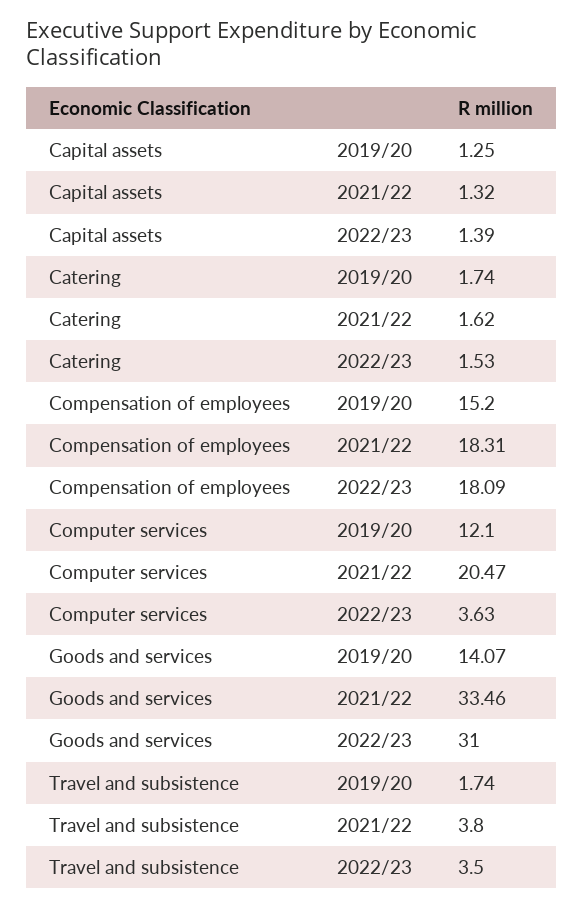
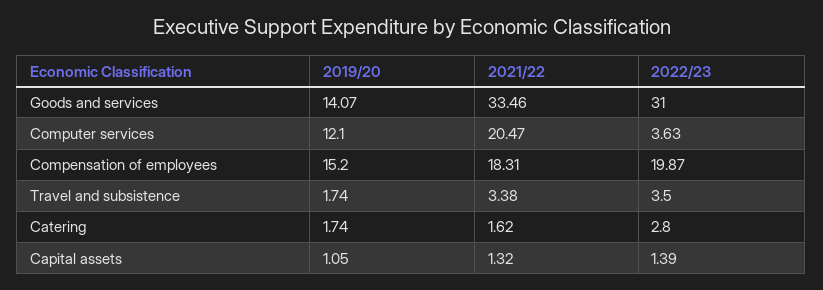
Capital assets, 2019/20: 1.25 -> 1.05
Catering, 2022/23: 1.53 -> 2.8
Compensation of employees, 2022/23: 18.09 -> 19.87
Travel and subsistence, 2021/22: 3.8 -> 3.38

